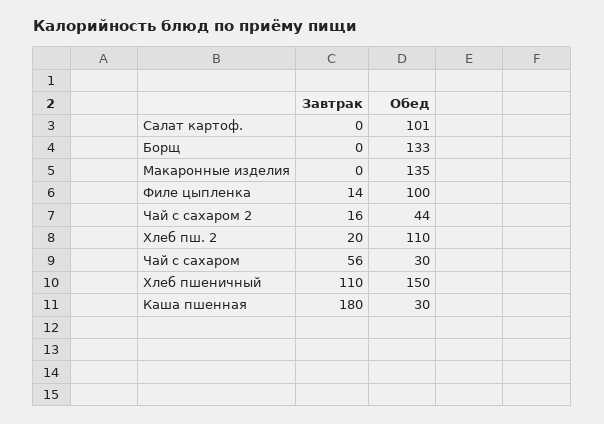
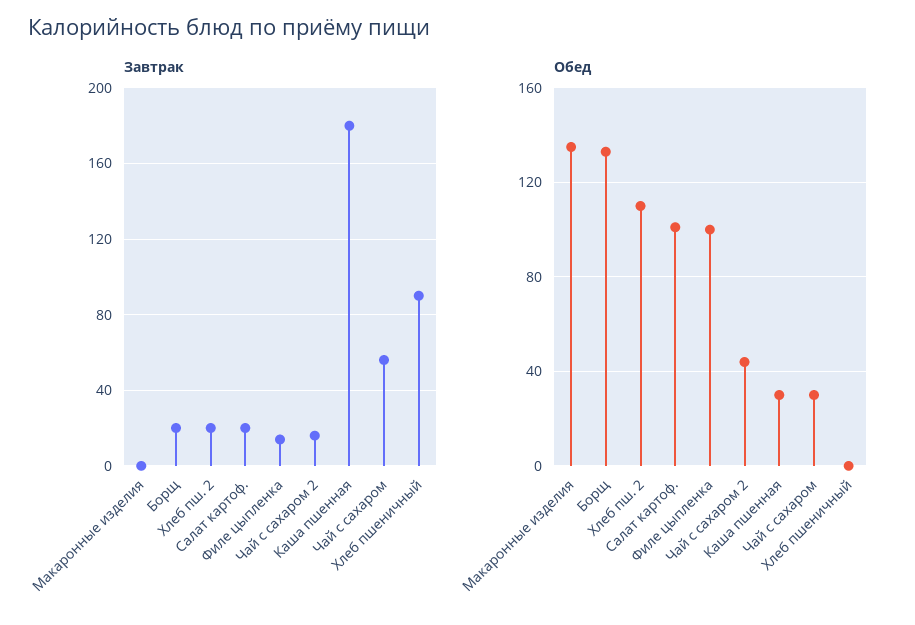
Завтрак, Салат картоф.: 0 -> 20
Завтрак, Борщ: 0 -> 20
Завтрак, Хлеб пшеничный: 110 -> 90
Обед, Хлеб пшеничный: 150 -> 0

